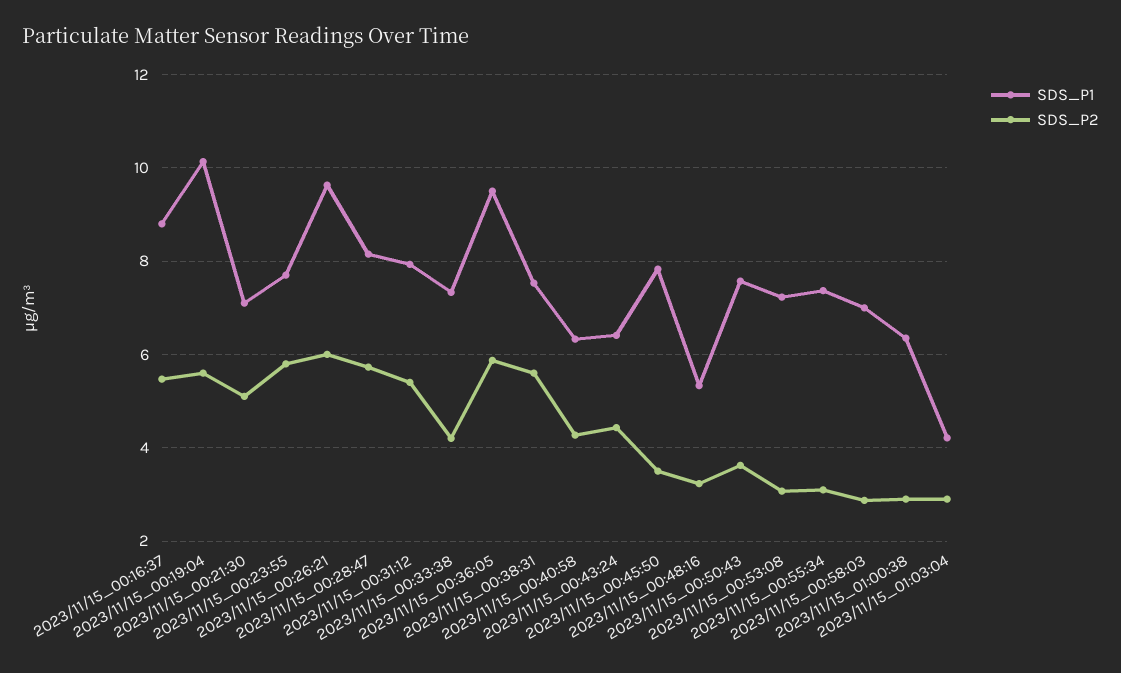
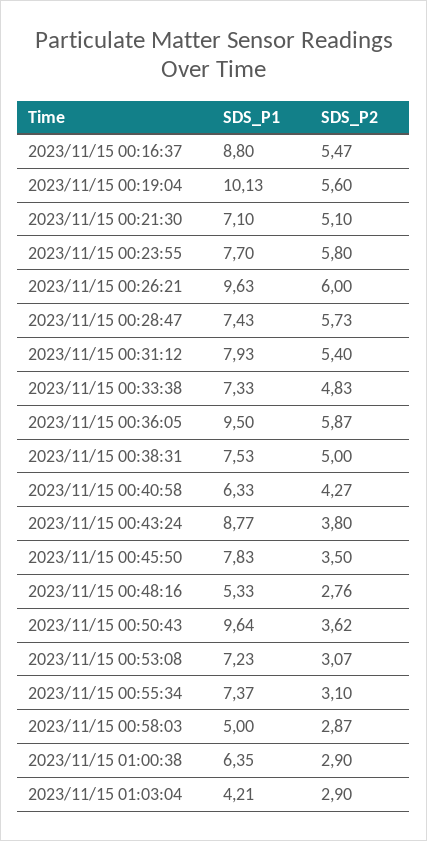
SDS_P1, 2023/11/15_00:28:47: 8.2 -> 7.43
SDS_P2, 2023/11/15_00:33:38: 4.2 -> 4.83
SDS_P2, 2023/11/15_00:38:31: 5.6 -> 5
SDS_P1, 2023/11/15_00:43:24: 6.4 -> 8.77
SDS_P2, 2023/11/15_00:43:24: 4.4 -> 3.8
SDS_P2, 2023/11/15_00:48:16: 3.2 -> 2.76
SDS_P1, 2023/11/15_00:50:43: 7.6 -> 9.64
SDS_P1, 2023/11/15_00:58:03: 7 -> 5

